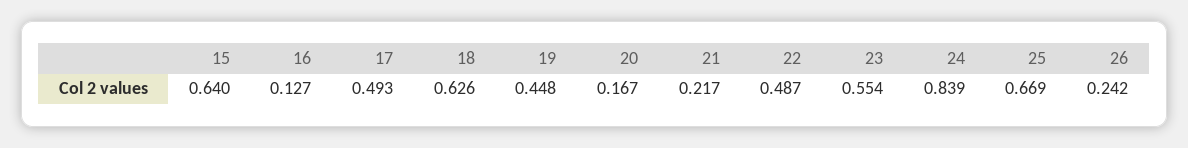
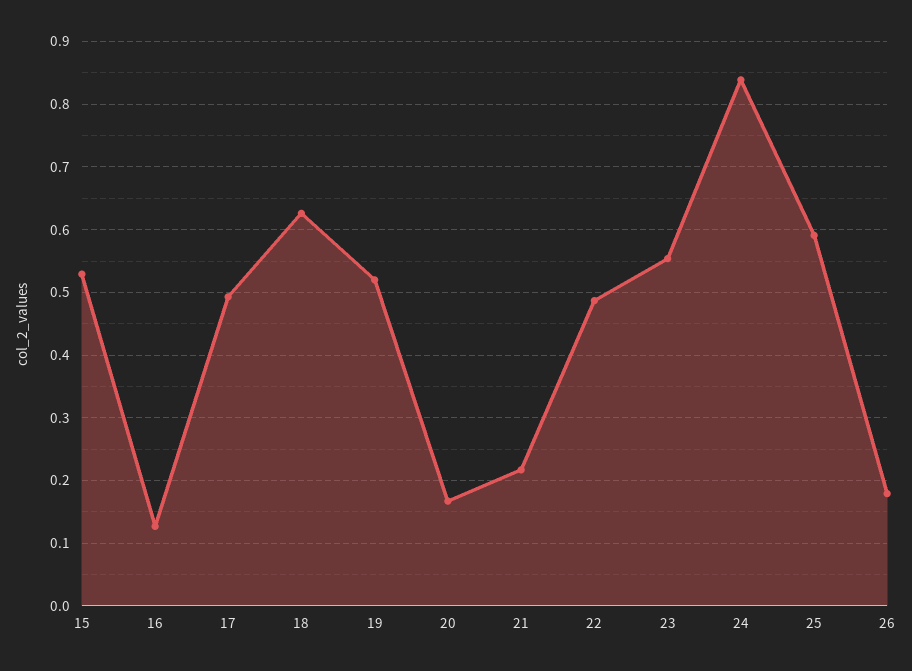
15: 0.64 -> 0.53
19: 0.448 -> 0.52
25: 0.669 -> 0.59
26: 0.242 -> 0.18

